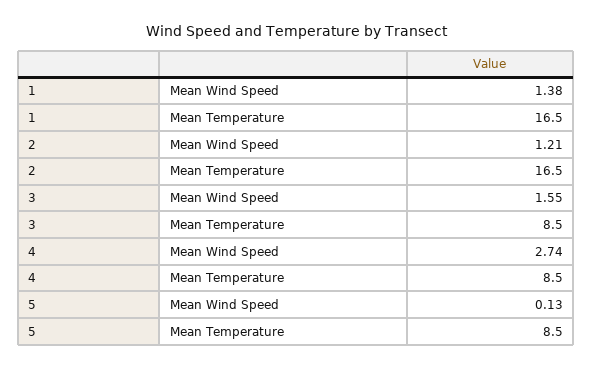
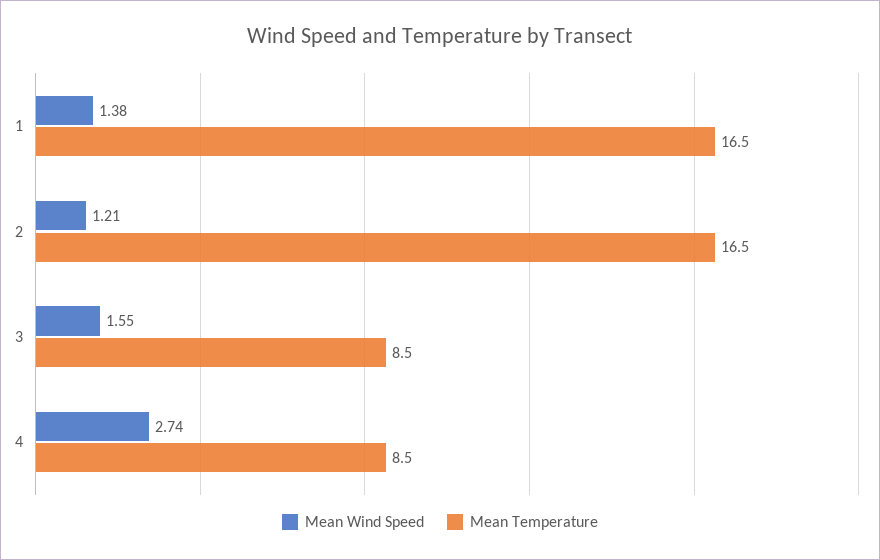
Mean Wind Speed, 5: 0.13 -> none
Mean Temperature, 5: 8.5 -> none

